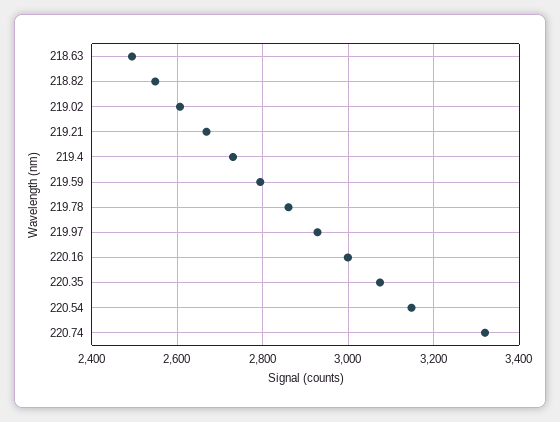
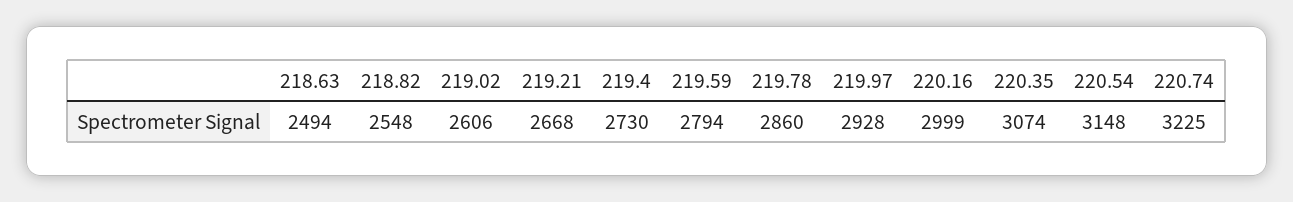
220.74: 3320 -> 3225

